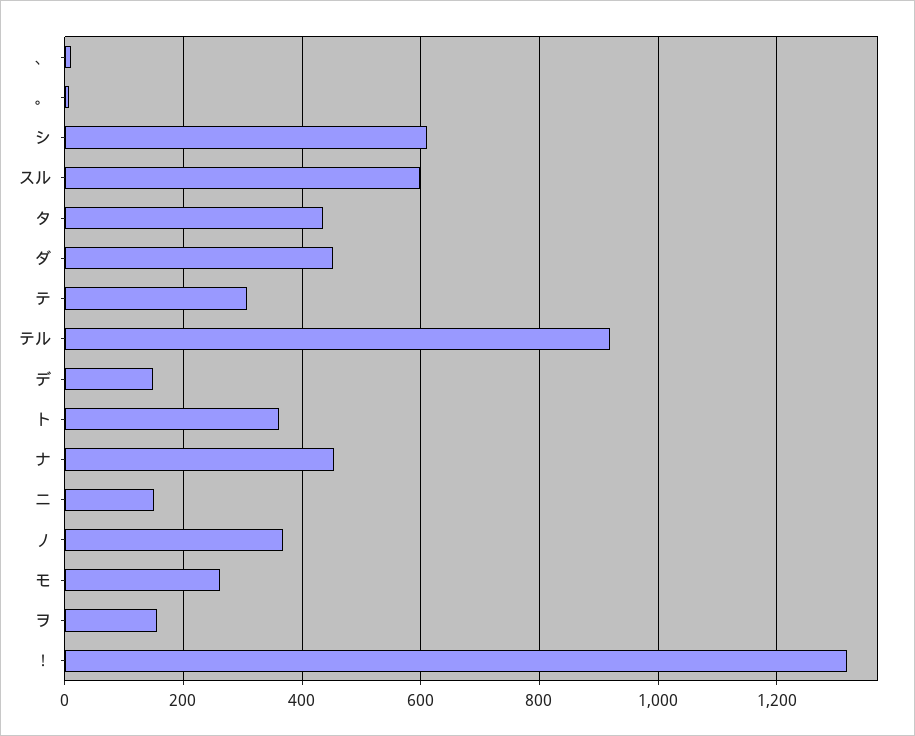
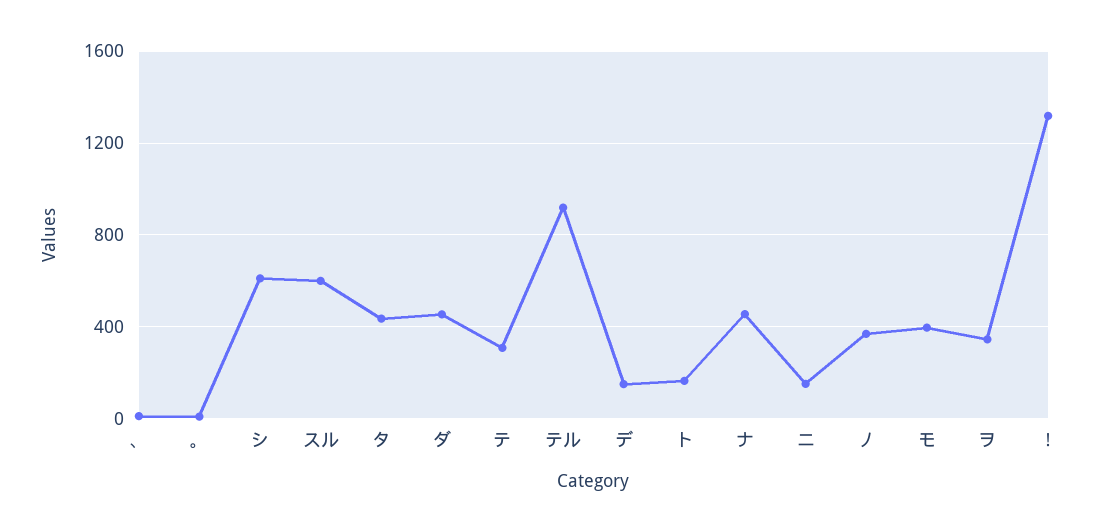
ト: 360 -> 150
モ: 260 -> 400
ヲ: 160 -> 350

